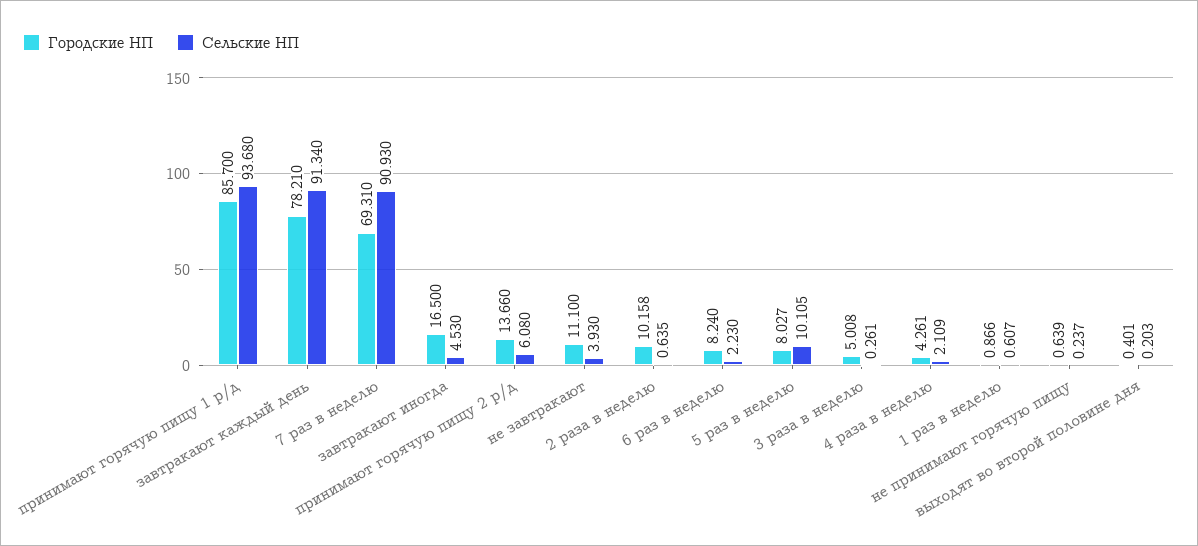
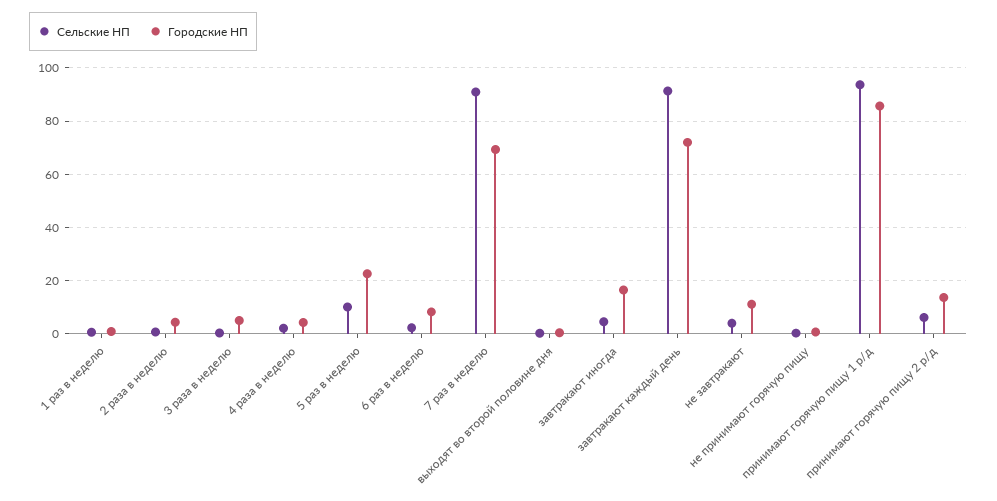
Городские НП, завтракают каждый день: 78.21 -> 72.5
Городские НП, 2 раза в неделю: 10.158 -> 5
Городские НП, 5 раз в неделю: 8.027 -> 22.5

